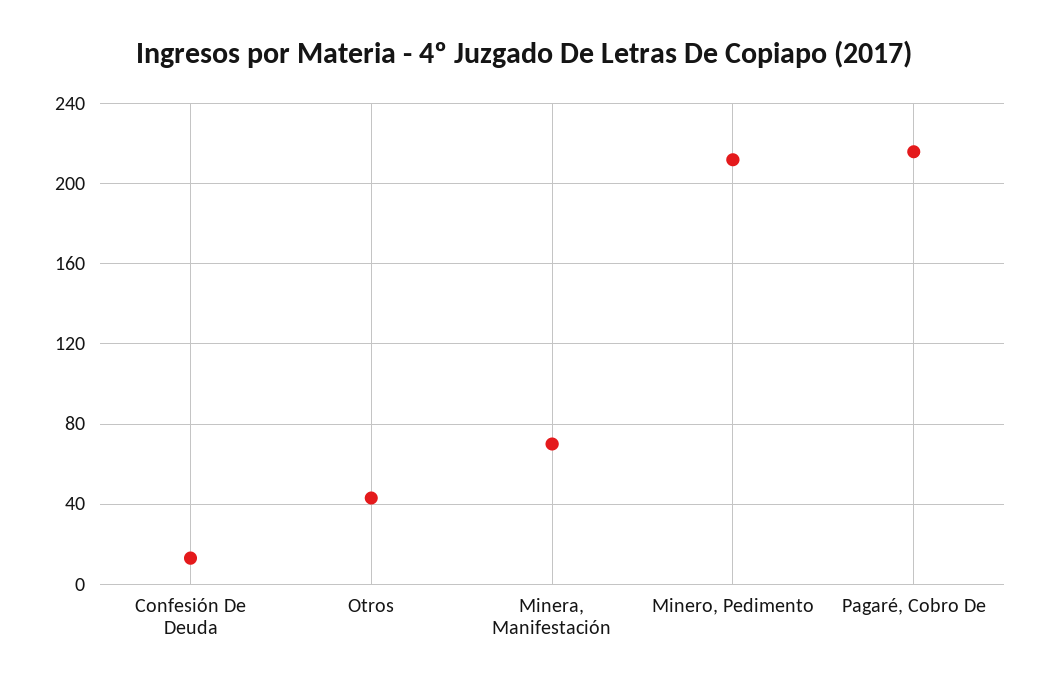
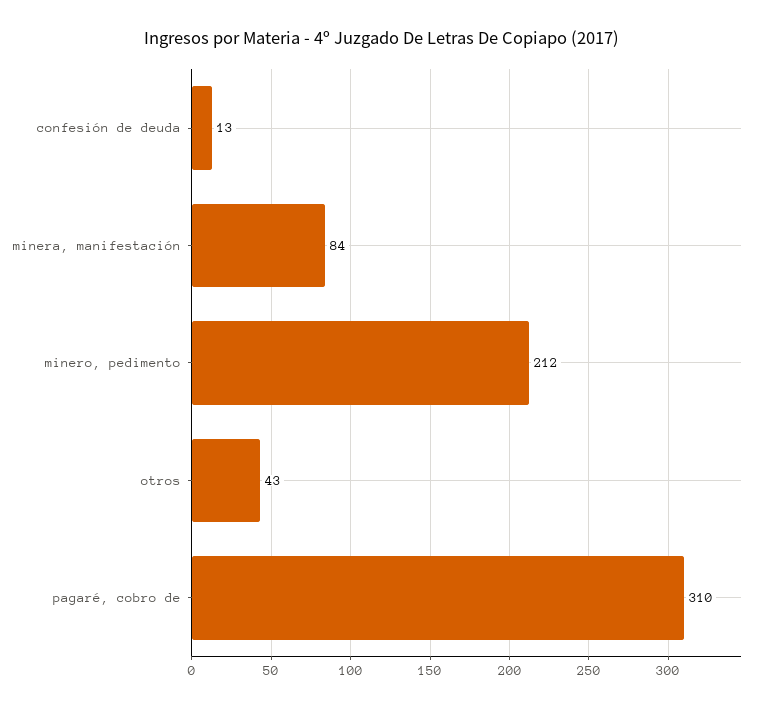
Minera, Manifestación: 70 -> 84
Pagaré, Cobro De: 215 -> 310

